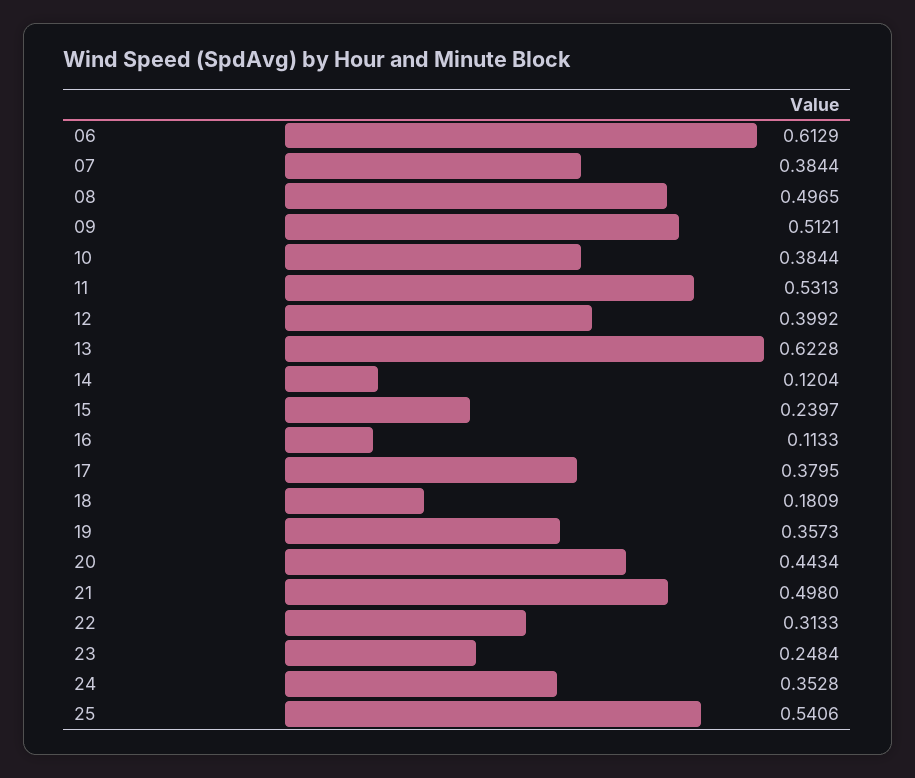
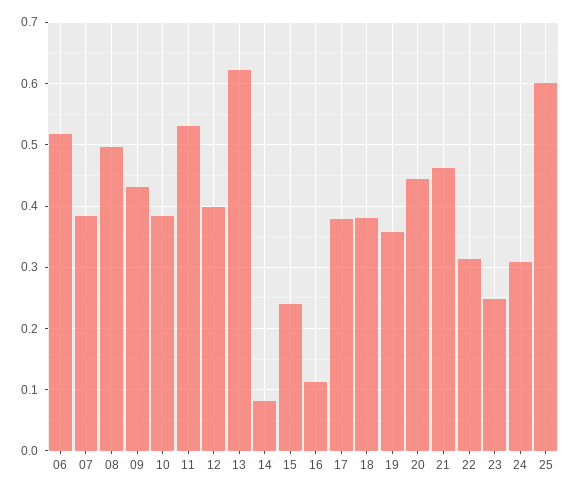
06: 0.6129 -> 0.52
09: 0.5121 -> 0.43
14: 0.1204 -> 0.08
18: 0.1809 -> 0.38
21: 0.498 -> 0.46
24: 0.3528 -> 0.31
25: 0.5406 -> 0.6

